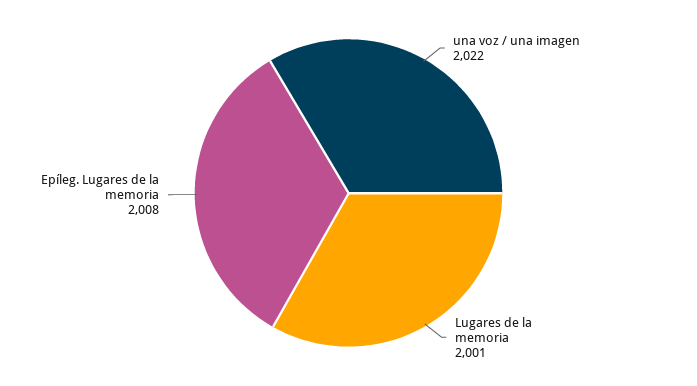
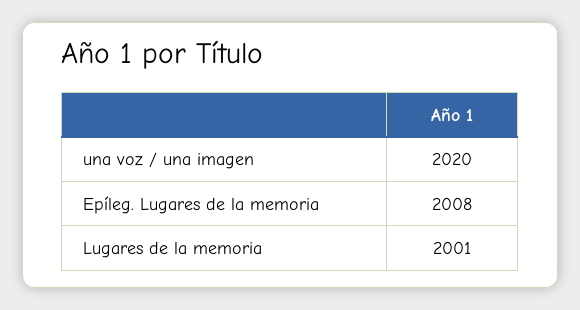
una voz / una imagen: 2022 -> 2020

